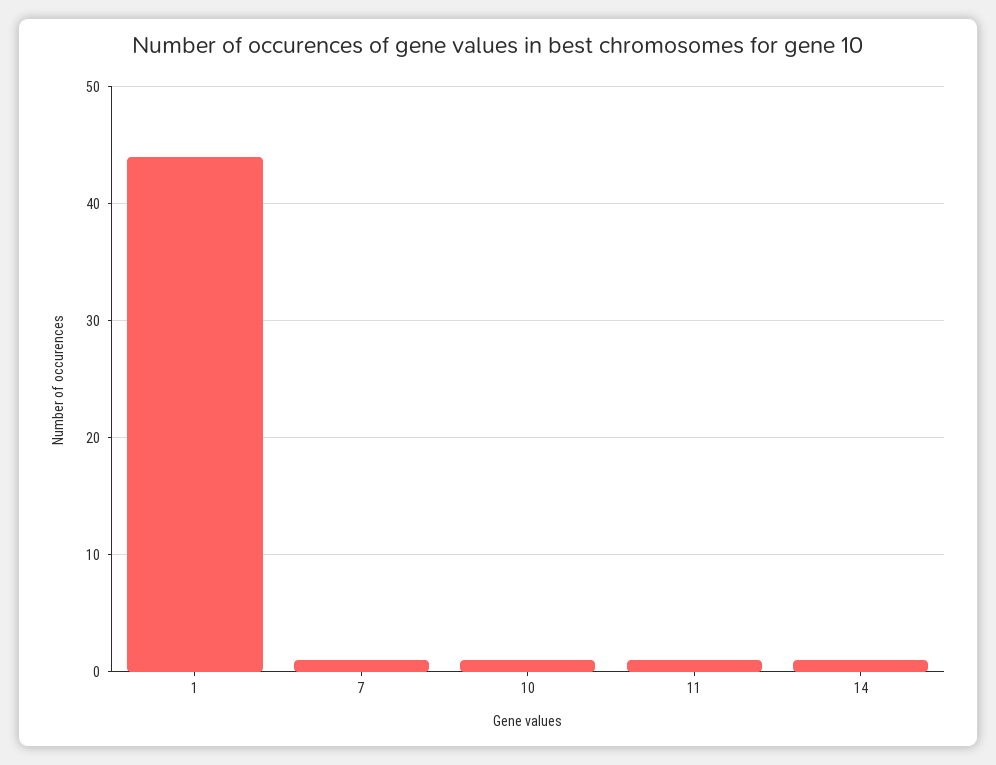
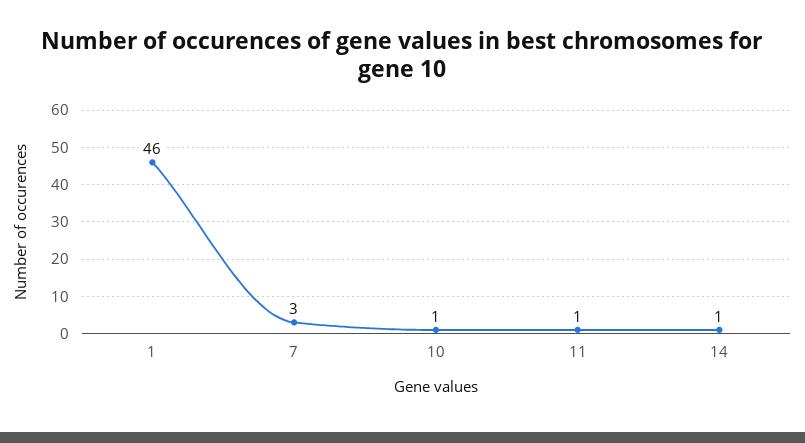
1: 44 -> 46
7: 1 -> 3

